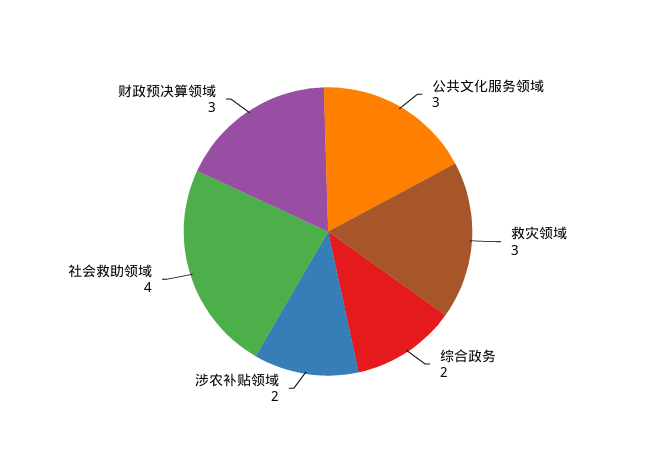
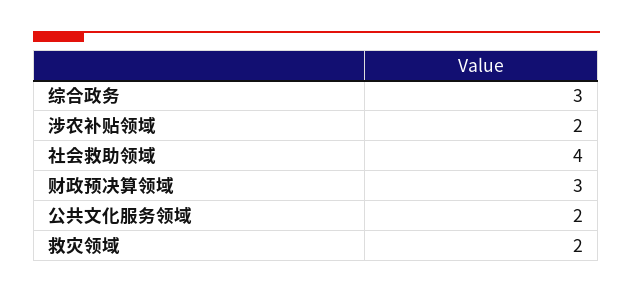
公共文化服务领域: 3 -> 2
救灾领域: 3 -> 2
综合政务: 2 -> 3

